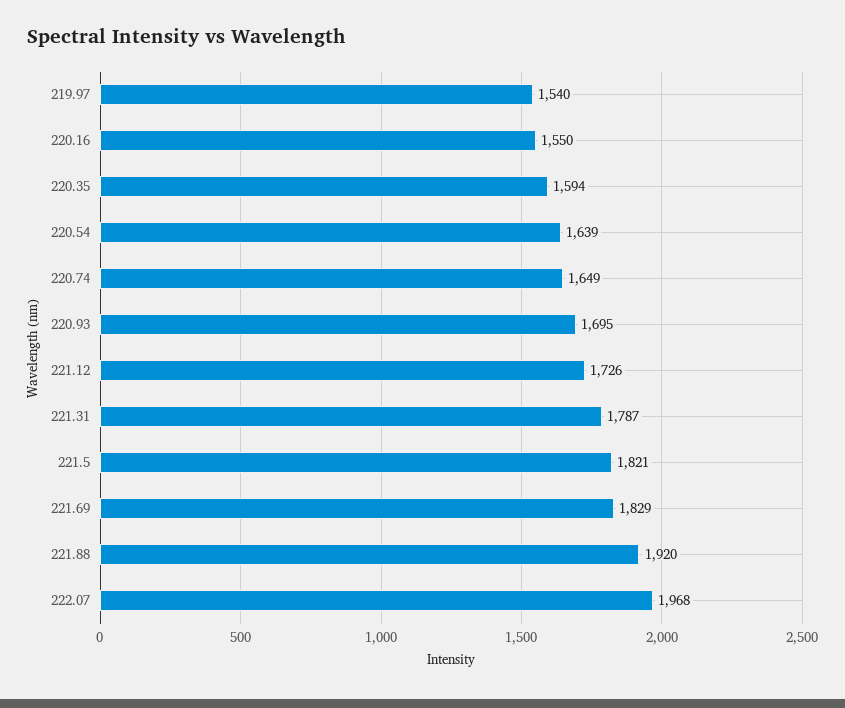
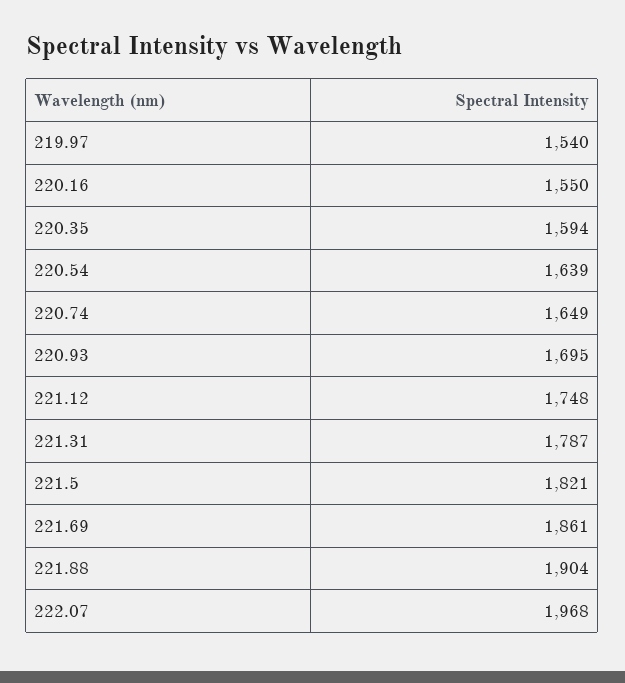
221.12: 1726 -> 1748
221.69: 1829 -> 1861
221.88: 1920 -> 1904

